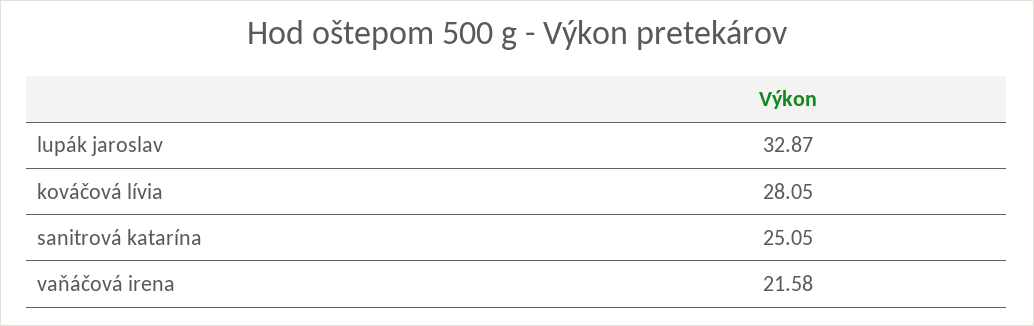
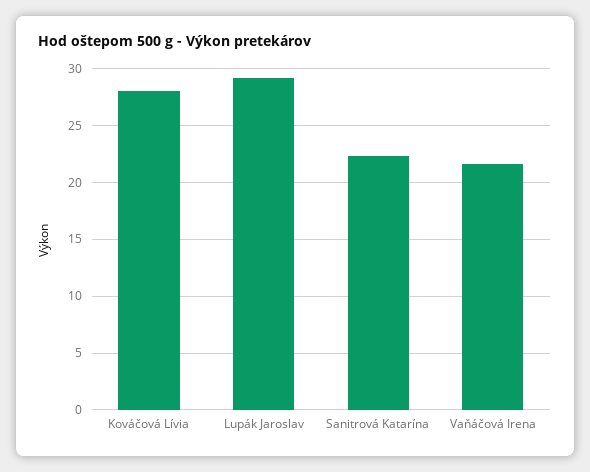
lupák jaroslav: 32.87 -> 29
sanitrová katarína: 25.05 -> 22

